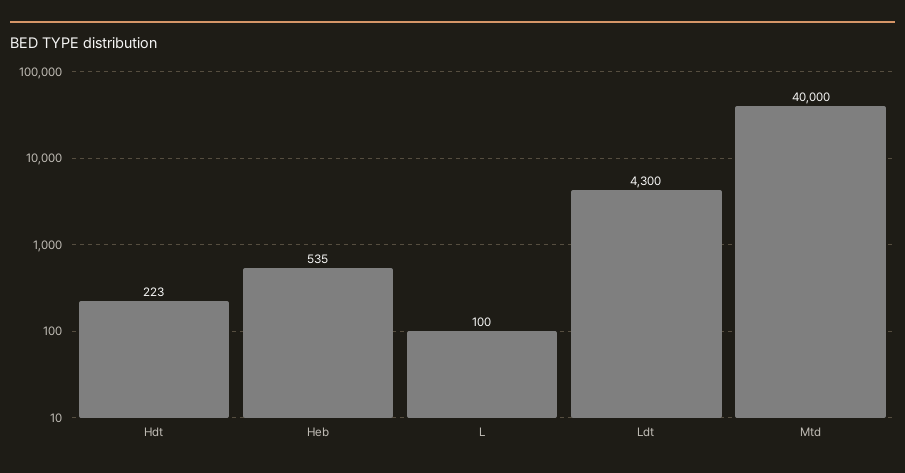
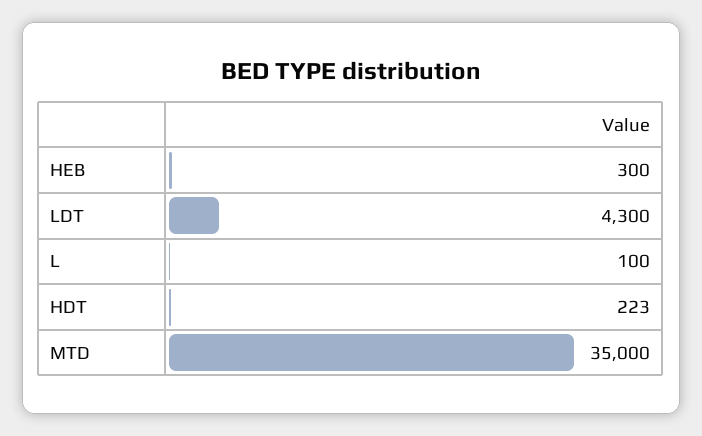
Heb: 535 -> 300
Mtd: 40000 -> 35000

